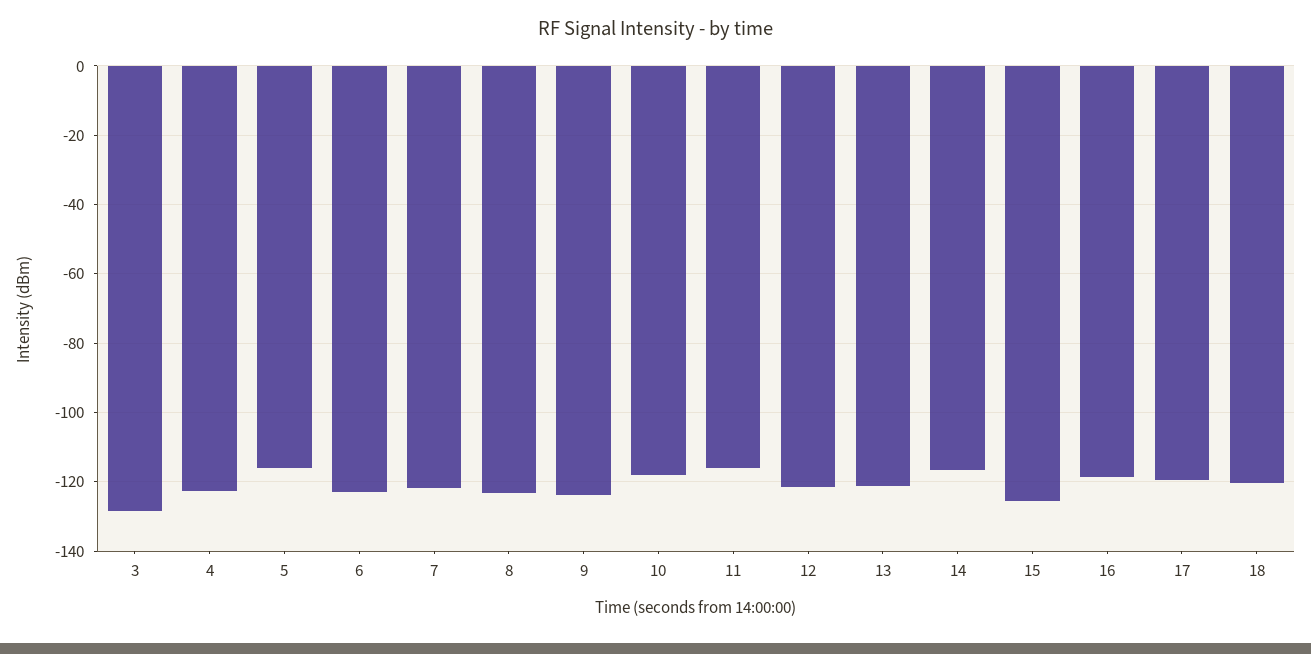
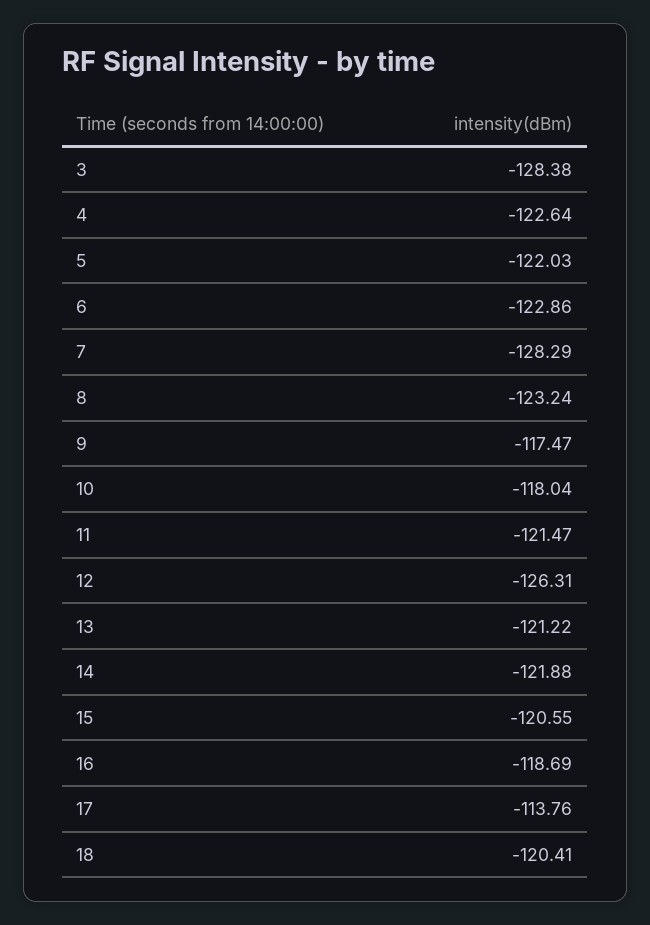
5: -116 -> -122.03
7: -122 -> -128.29
9: -124 -> -117.47
11: -116 -> -121.47
12: -122 -> -126.31
14: -116 -> -121.88
15: -126 -> -120.55
17: -120 -> -113.76

